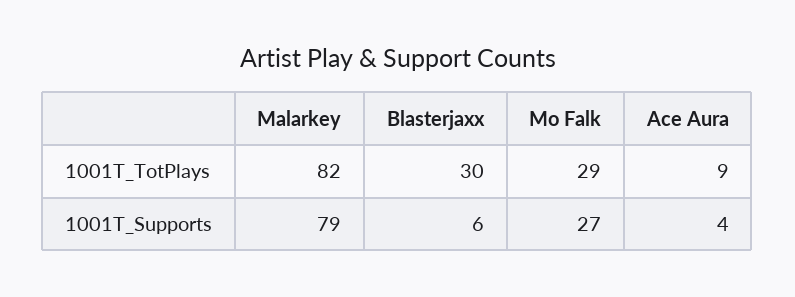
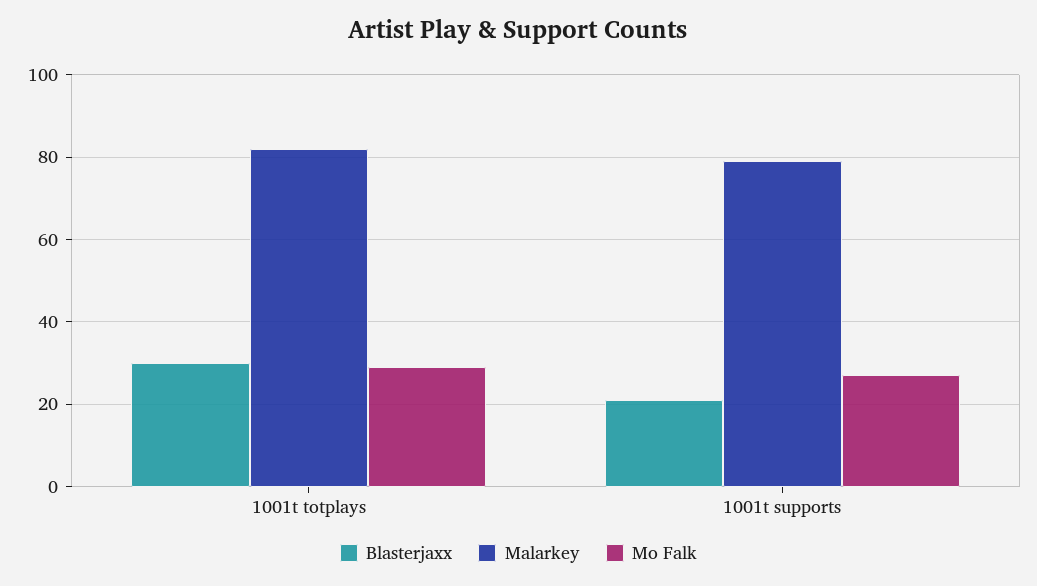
Ace Aura, 1001T_TotPlays: 9 -> none
Blasterjaxx, 1001T_Supports: 6 -> 20
Ace Aura, 1001T_Supports: 4 -> none

